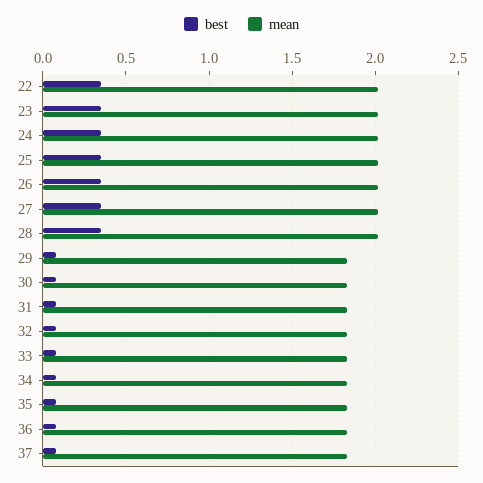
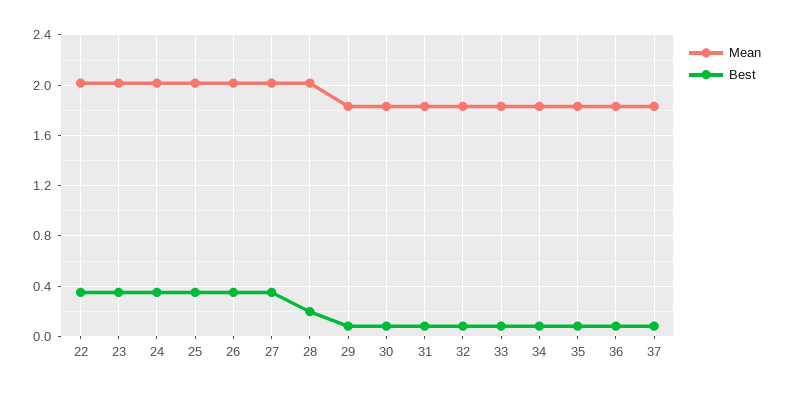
best, 28: 0.35 -> 0.2

